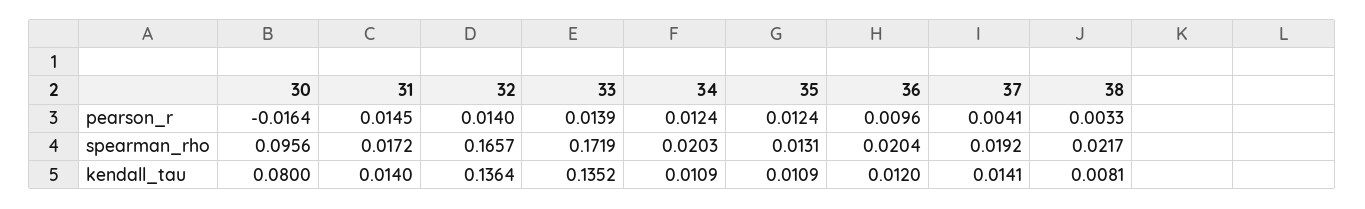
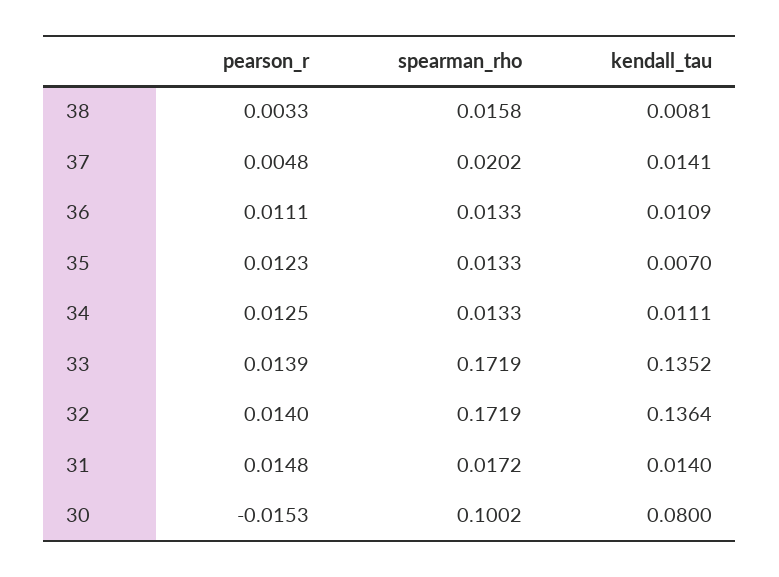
30, pearson_r: -0.0164 -> -0.0153
31, pearson_r: 0.0145 -> 0.0148
34, pearson_r: 0.0124 -> 0.0125
35, pearson_r: 0.0124 -> 0.0123
36, pearson_r: 0.0096 -> 0.0111
37, pearson_r: 0.0041 -> 0.0048
30, spearman_rho: 0.0956 -> 0.1002
32, spearman_rho: 0.1657 -> 0.1719
34, spearman_rho: 0.0203 -> 0.0133
35, spearman_rho: 0.0131 -> 0.0133
36, spearman_rho: 0.0204 -> 0.0133
37, spearman_rho: 0.0192 -> 0.0202
38, spearman_rho: 0.0217 -> 0.0158
34, kendall_tau: 0.0109 -> 0.0111
35, kendall_tau: 0.0109 -> 0.007
36, kendall_tau: 0.012 -> 0.0109

